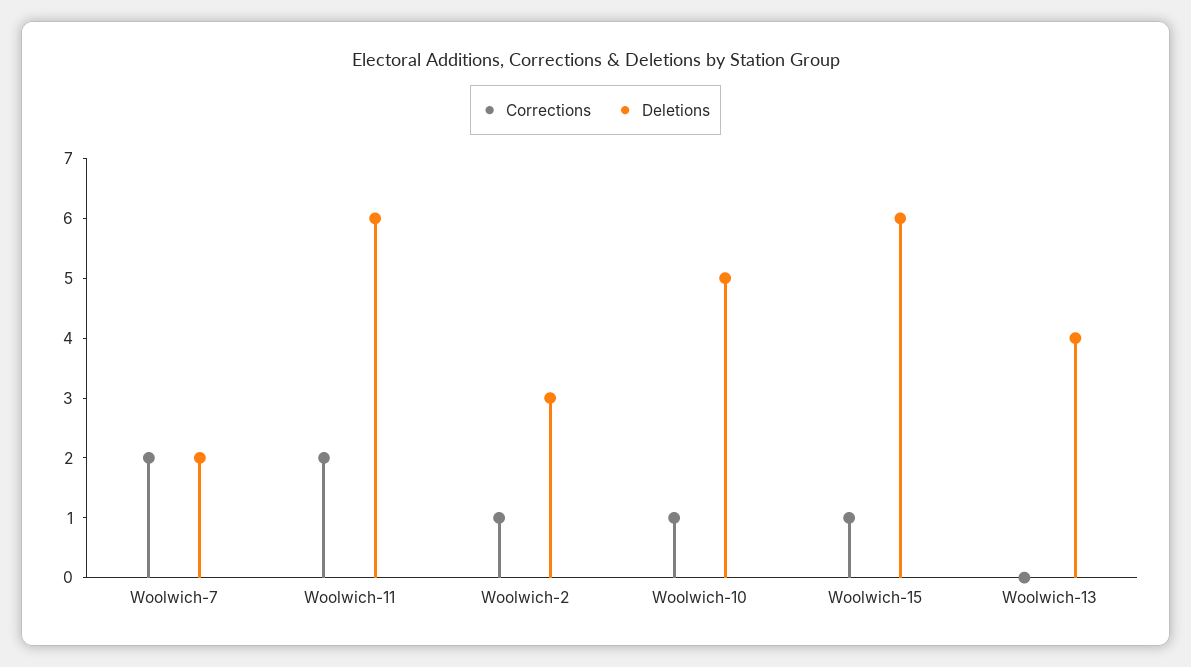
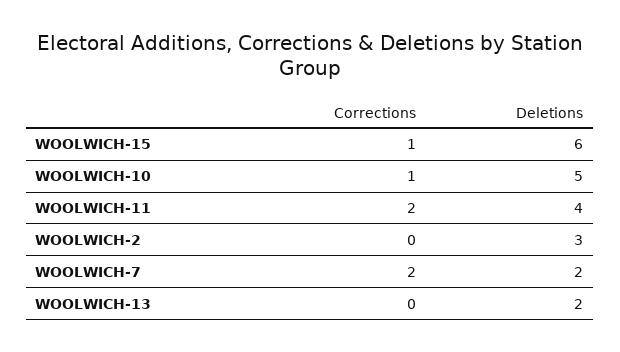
Deletions, Woolwich-11: 6 -> 4
Corrections, Woolwich-2: 1 -> 0
Deletions, Woolwich-13: 4 -> 2

